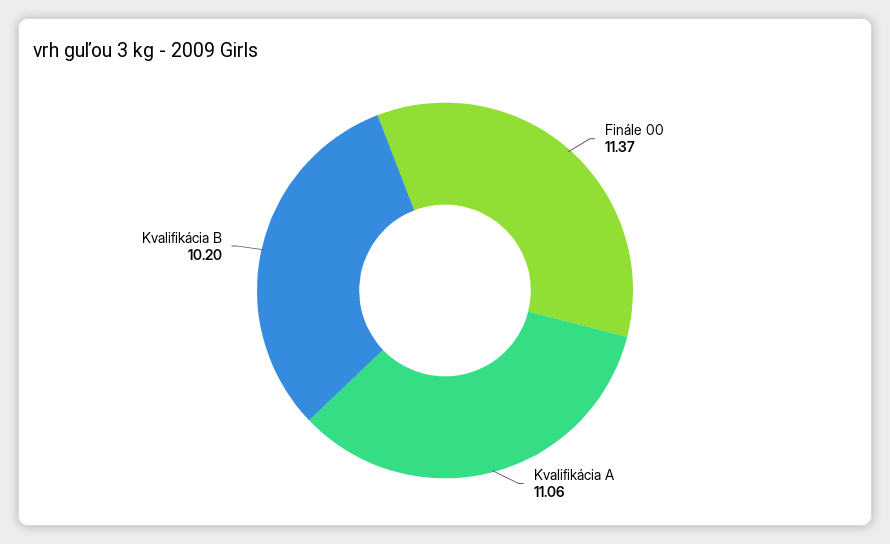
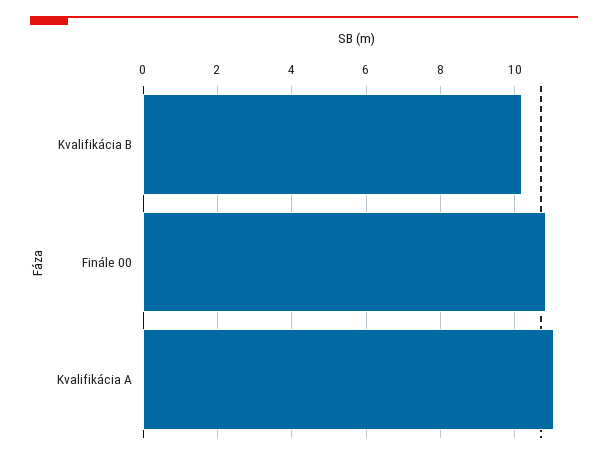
Finále 00: 11.37 -> 10.8

